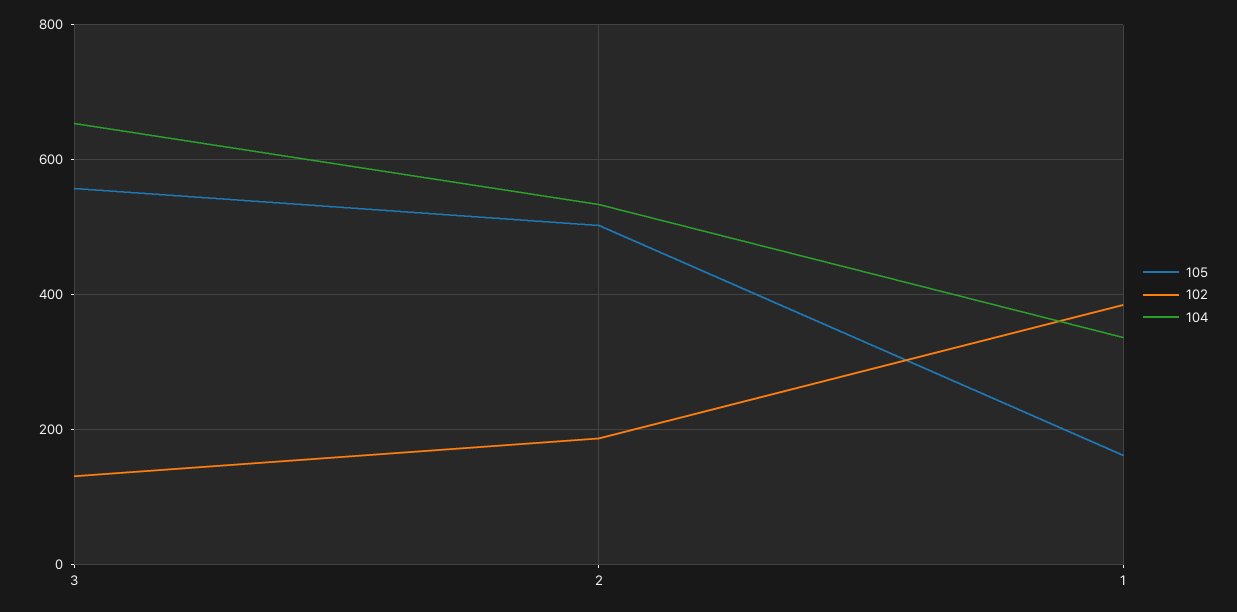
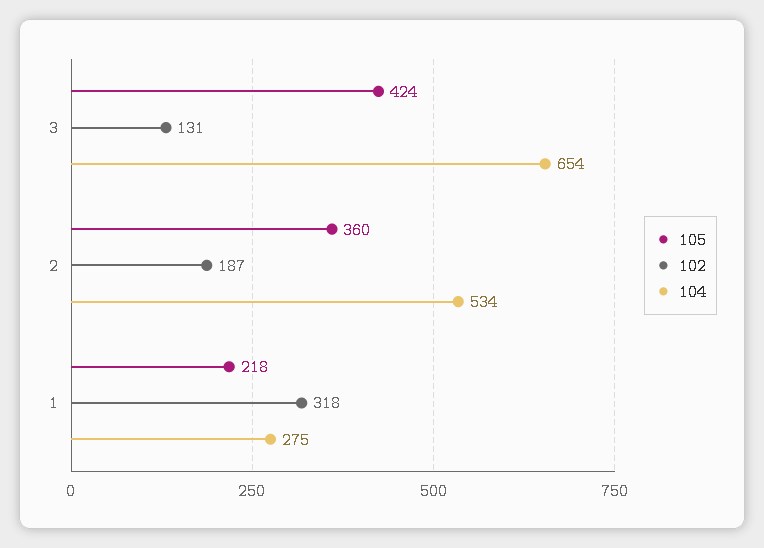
105, 3: 560 -> 424
105, 2: 500 -> 360
105, 1: 160 -> 218
102, 1: 380 -> 318
104, 1: 340 -> 275

